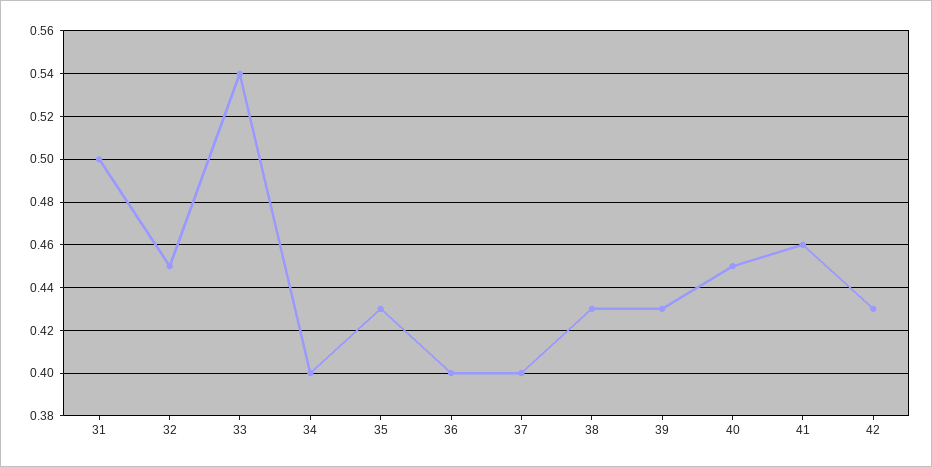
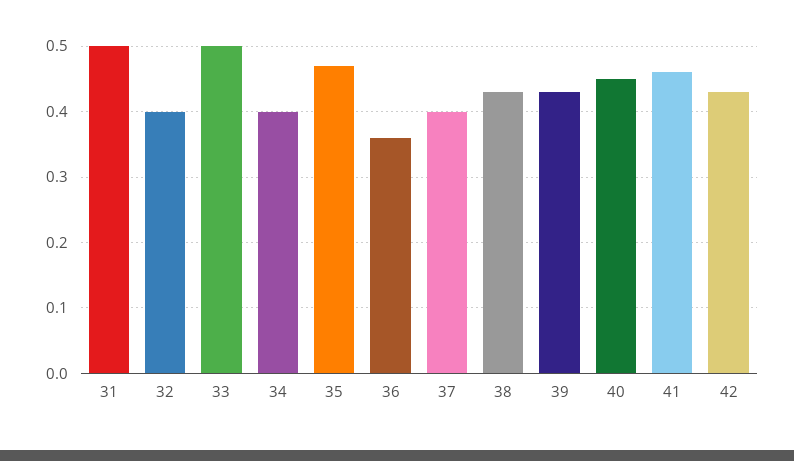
32: 0.45 -> 0.4
33: 0.54 -> 0.5
35: 0.43 -> 0.47
36: 0.4 -> 0.36

